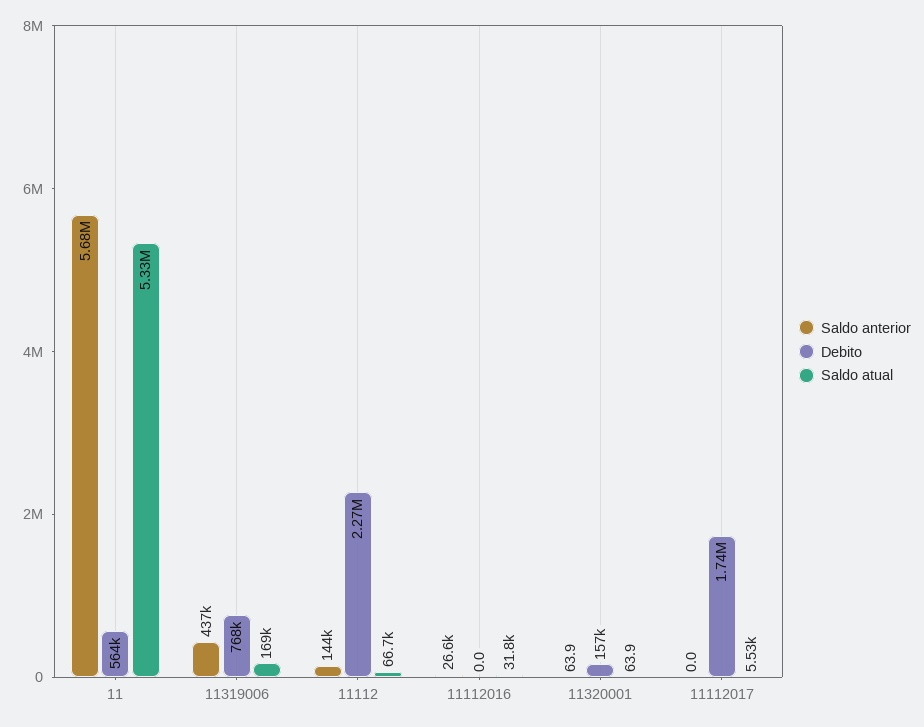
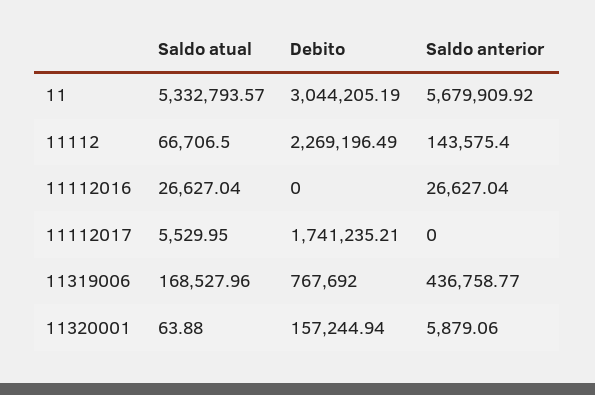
Debito, 11: 564000 -> 3044205.19
Saldo atual, 11112016: 31800 -> 26627.04
Saldo anterior, 11320001: 63.9 -> 5879.06

